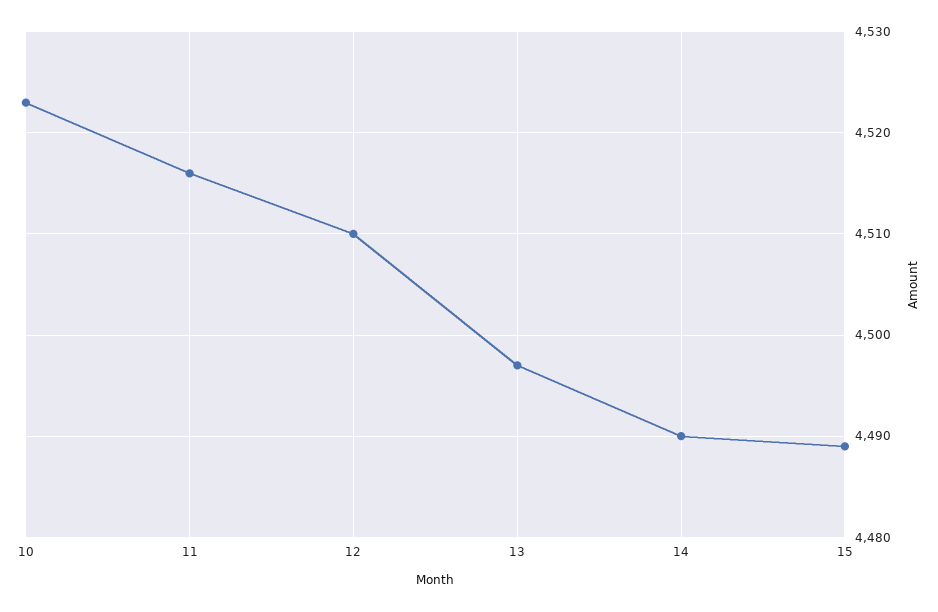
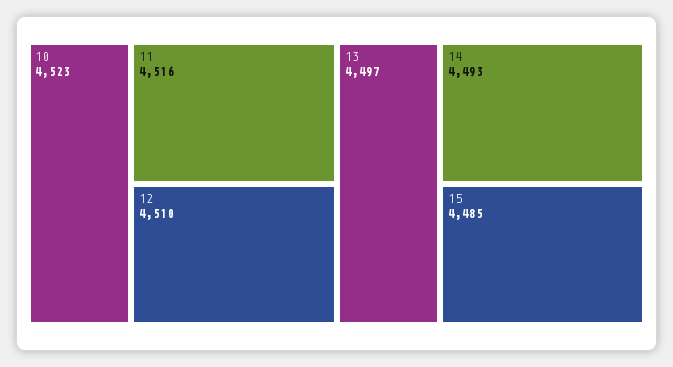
14: 4490 -> 4493
15: 4489 -> 4485

